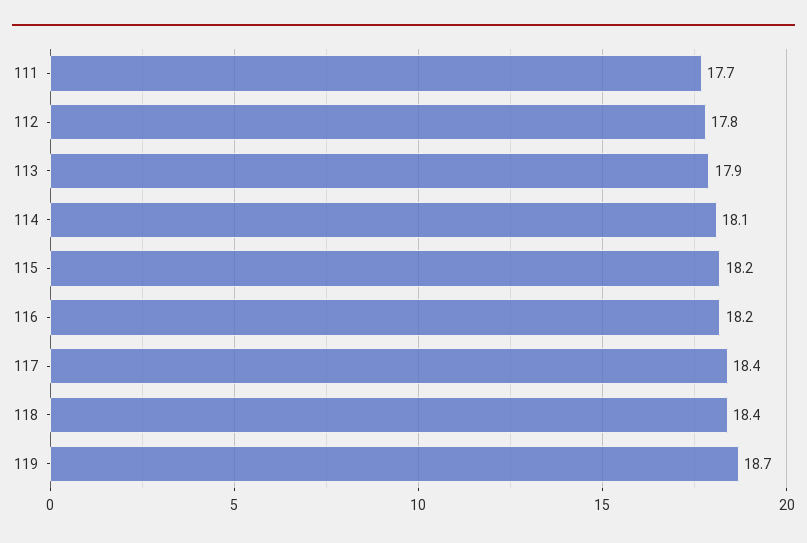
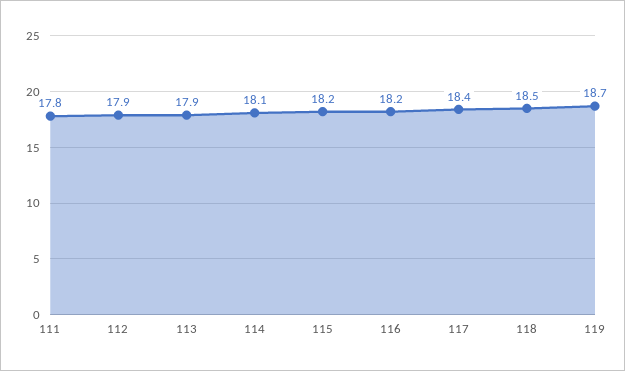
111: 17.7 -> 17.8
112: 17.8 -> 17.9
118: 18.4 -> 18.5

